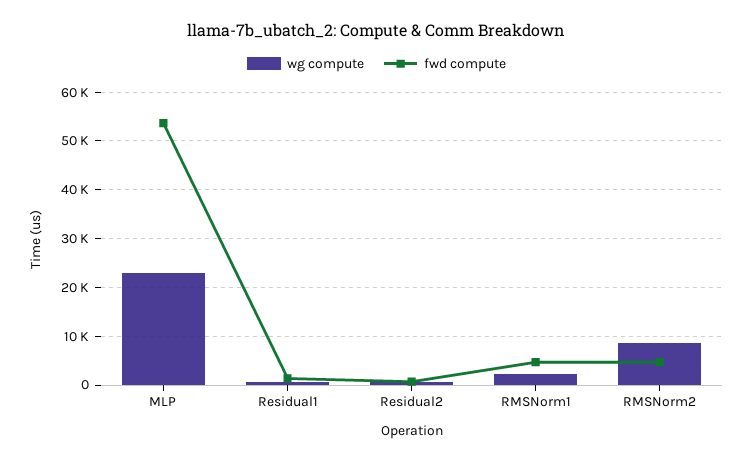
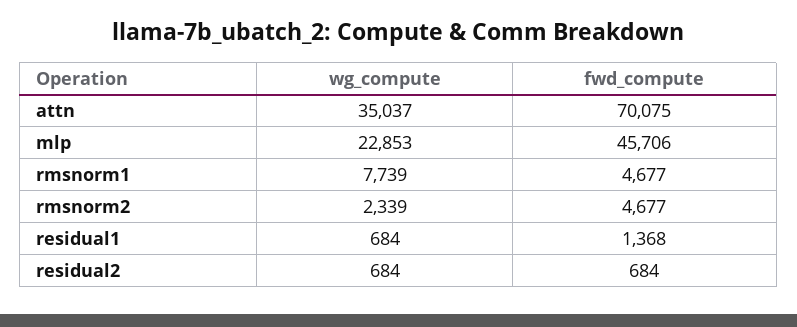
fwd compute, MLP: 54000 -> 45706
wg compute, RMSNorm1: 2000 -> 7739
wg compute, RMSNorm2: 8000 -> 2339
wg compute, attn: none -> 35037
fwd compute, attn: none -> 70075

